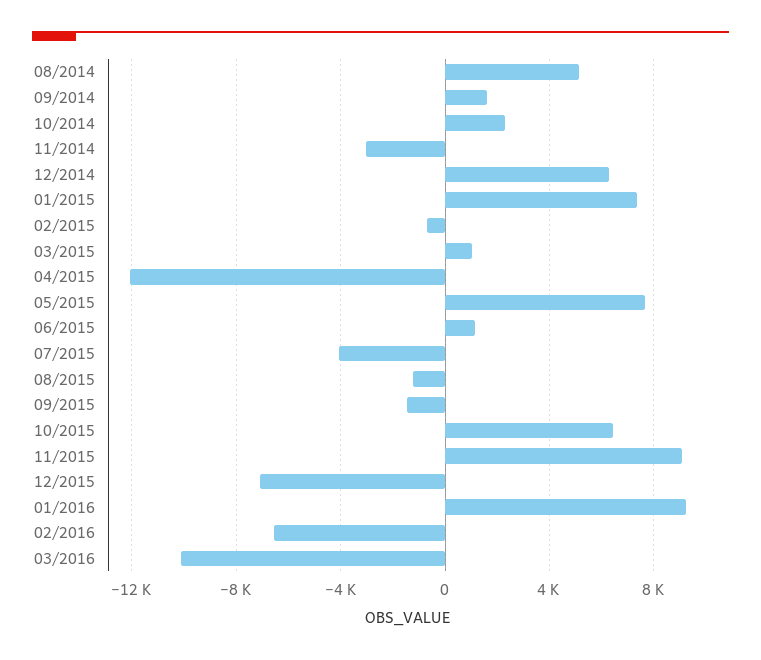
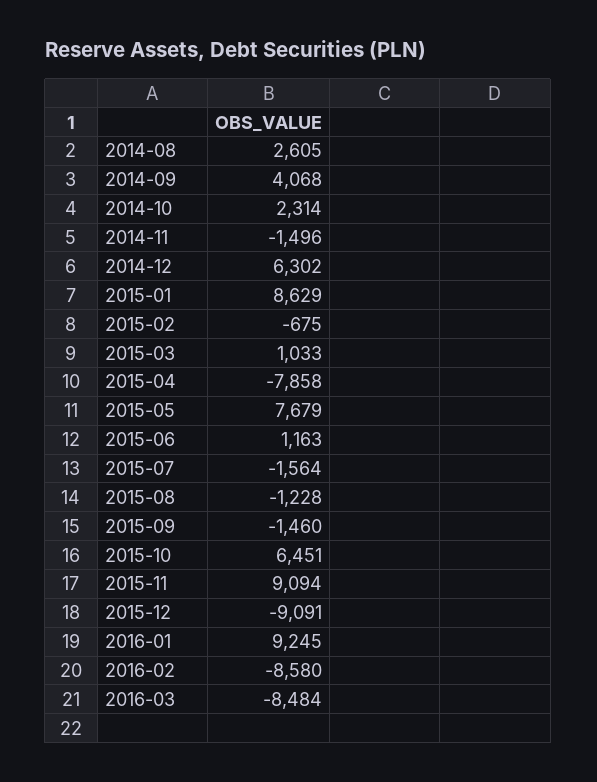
08/2014: 5000 -> 2605
09/2014: 1500 -> 4068
11/2014: -3000 -> -1496
01/2015: 7500 -> 8629
04/2015: -12000 -> -7858
07/2015: -4000 -> -1564
12/2015: -7000 -> -9091
02/2016: -6500 -> -8580
03/2016: -10000 -> -8484

